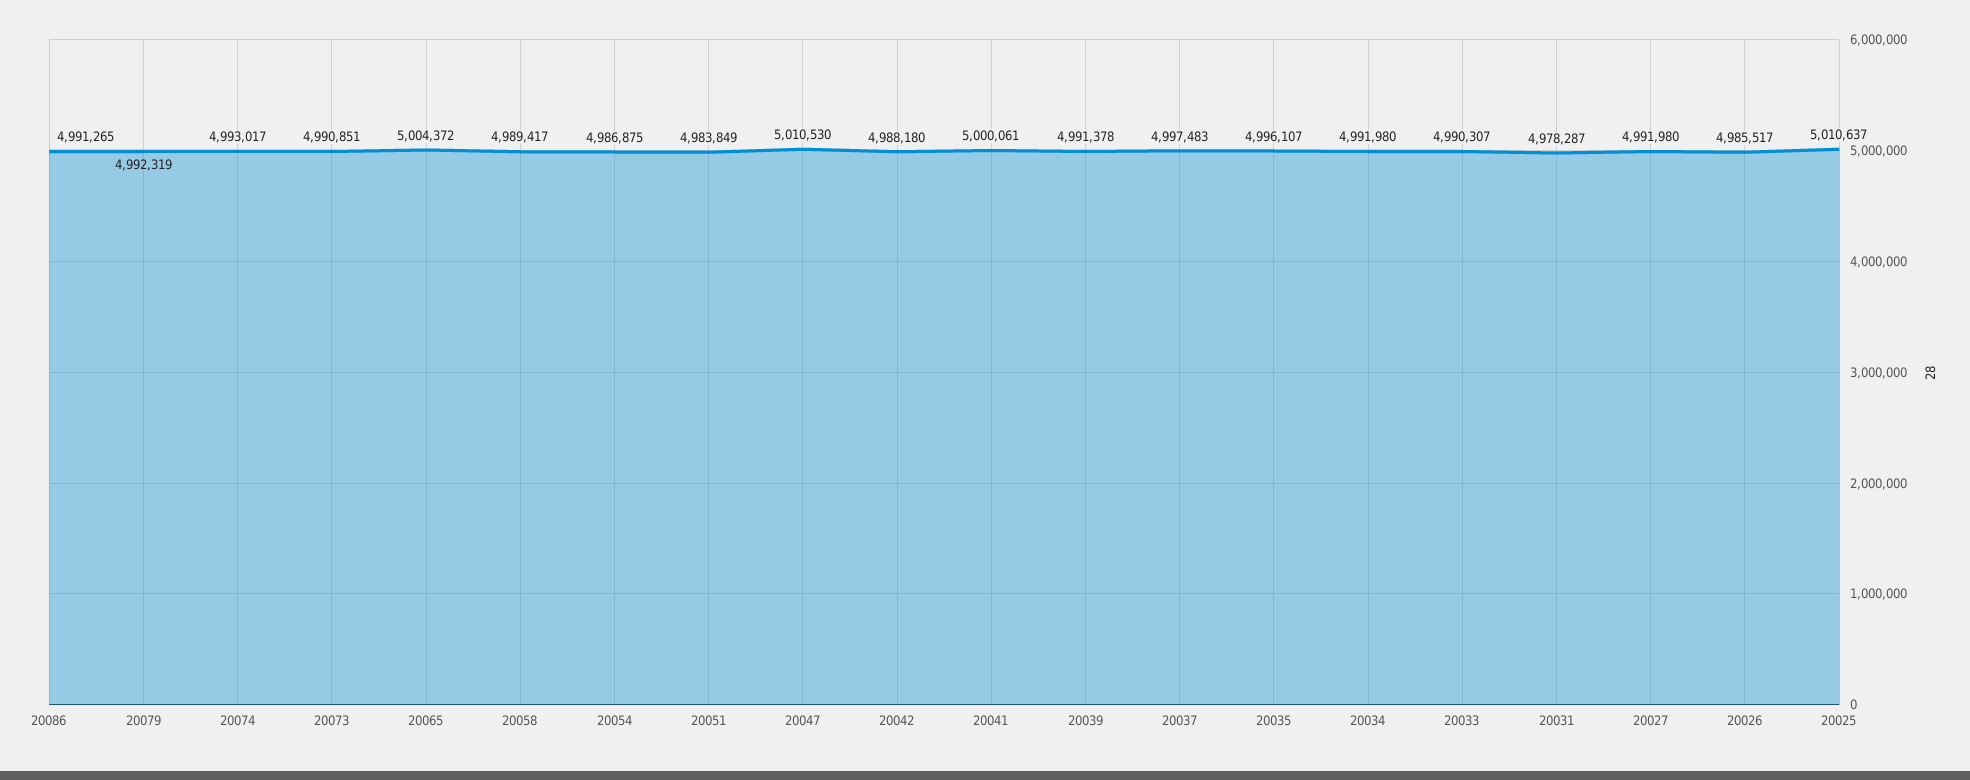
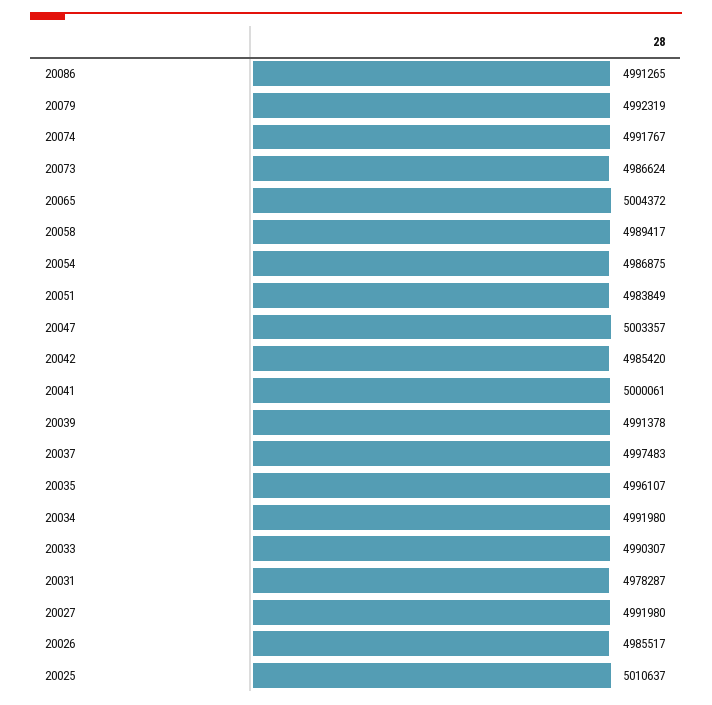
20074: 4993017 -> 4991767
20073: 4990851 -> 4986624
20047: 5010530 -> 5003357
20042: 4988180 -> 4985420

